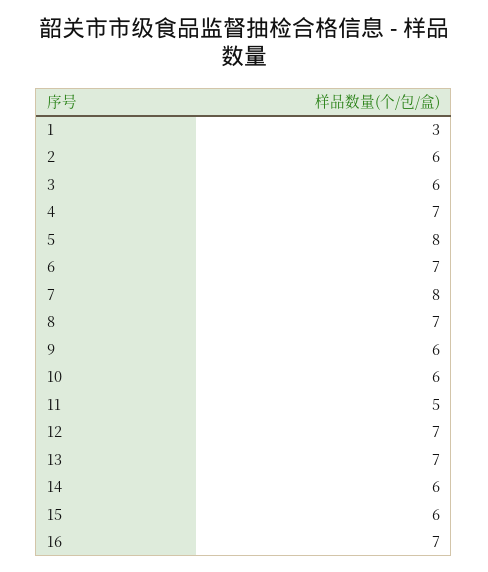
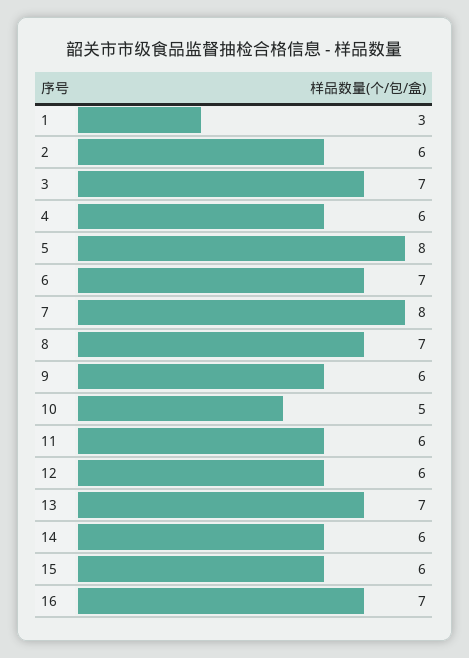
3: 6 -> 7
4: 7 -> 6
10: 6 -> 5
11: 5 -> 6
12: 7 -> 6

